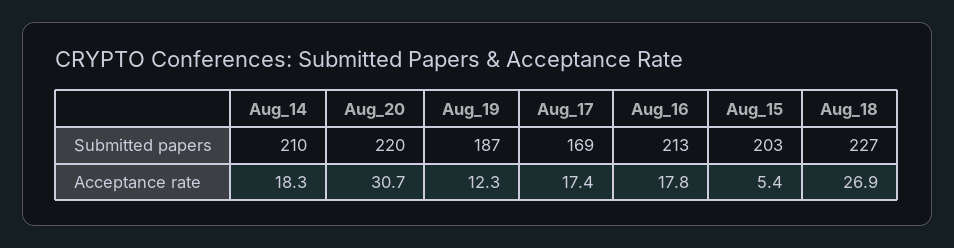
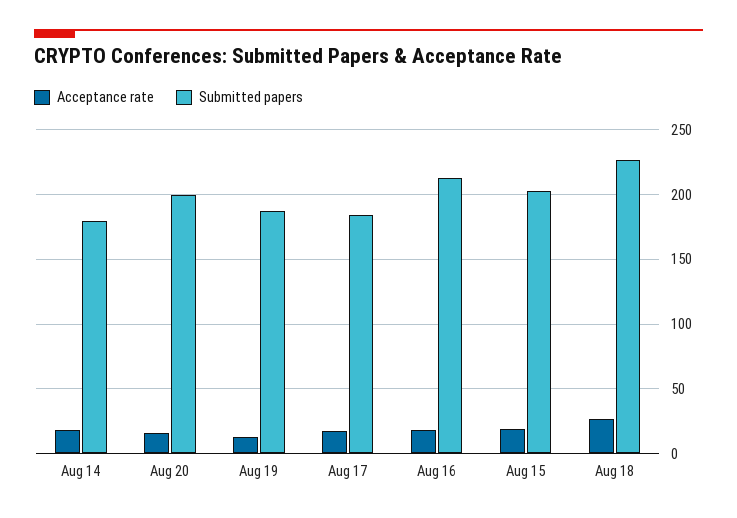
Submitted papers, Aug_14: 210 -> 180
Submitted papers, Aug_20: 220 -> 200
Submitted papers, Aug_17: 169 -> 185
Acceptance rate, Aug_20: 30.7 -> 15
Acceptance rate, Aug_15: 5.4 -> 20

